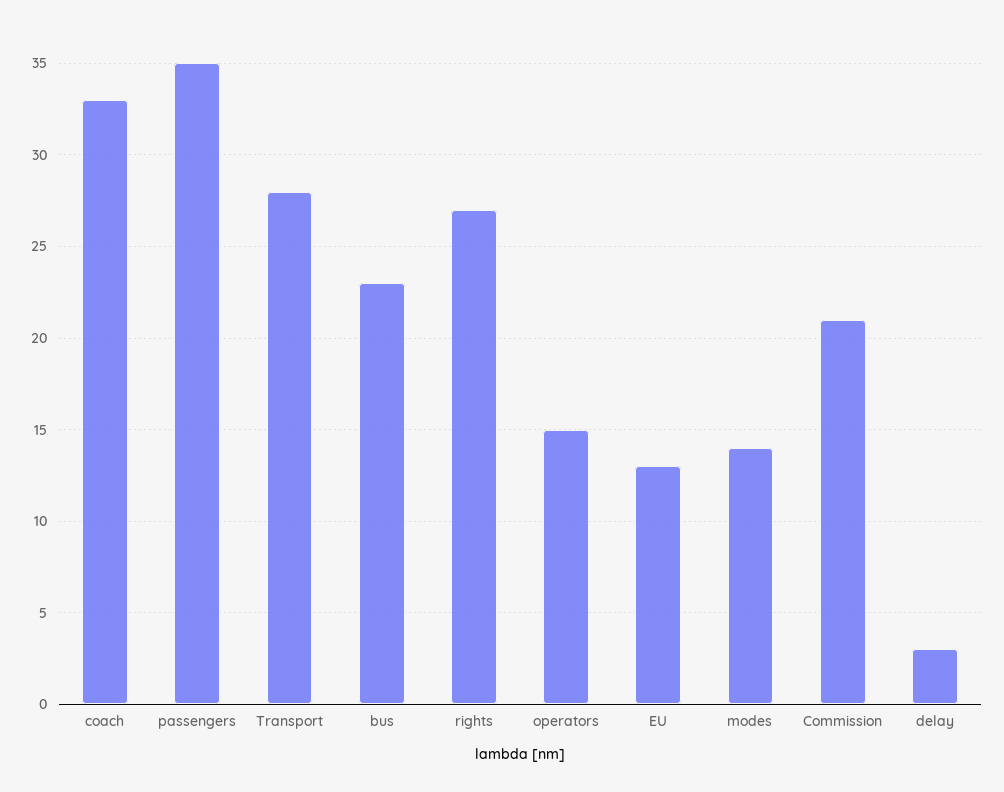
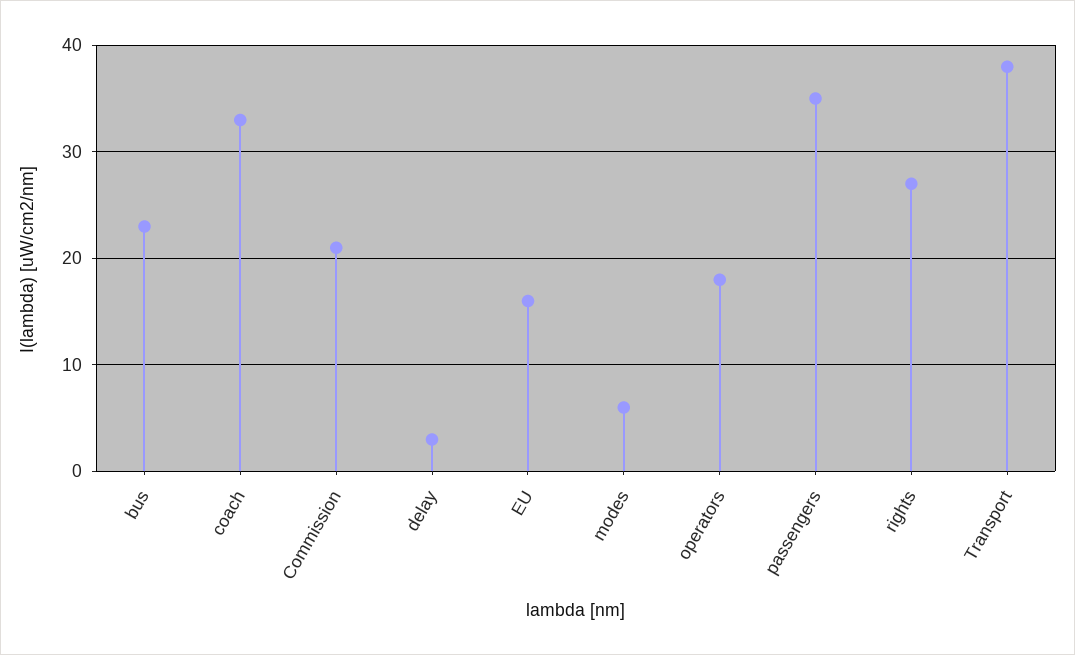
Transport: 28 -> 38
operators: 15 -> 18
EU: 13 -> 16
modes: 14 -> 6

